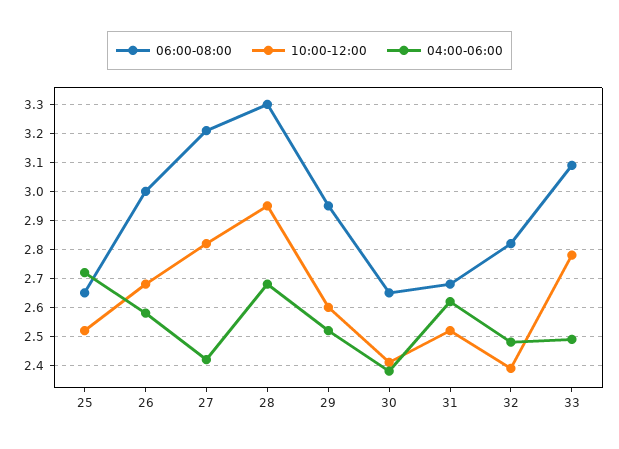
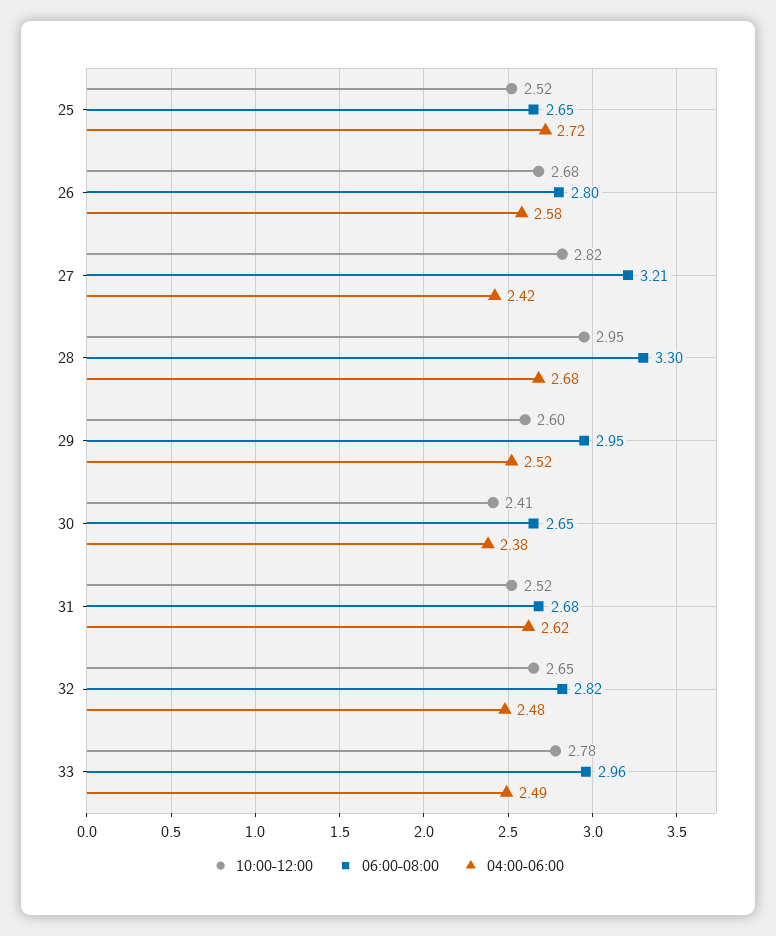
06:00-08:00, 26: 3 -> 2.8
10:00-12:00, 32: 2.4 -> 2.65
06:00-08:00, 33: 3.1 -> 2.96

